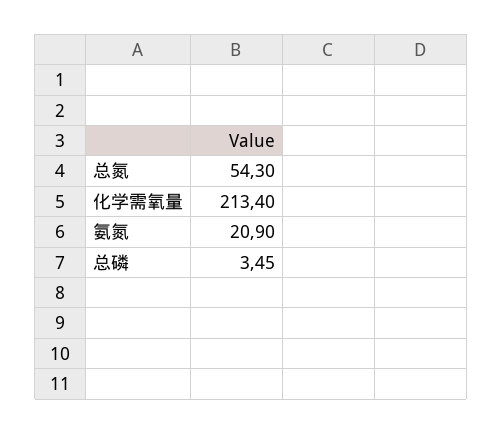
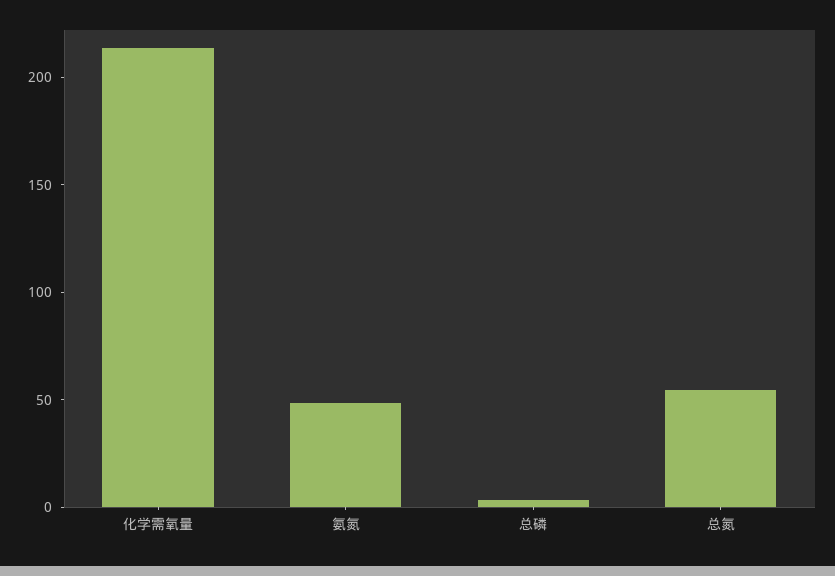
氨氮: 20.9 -> 50

